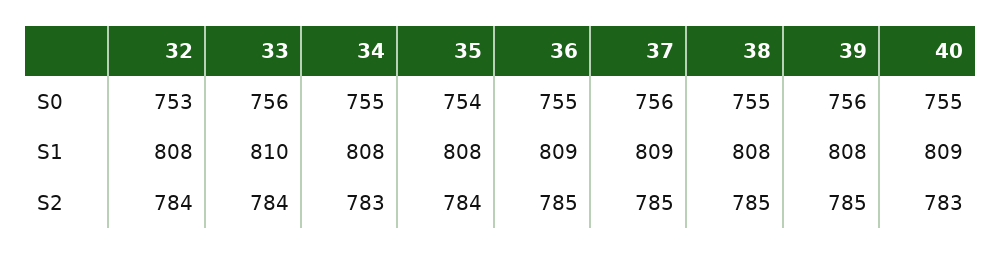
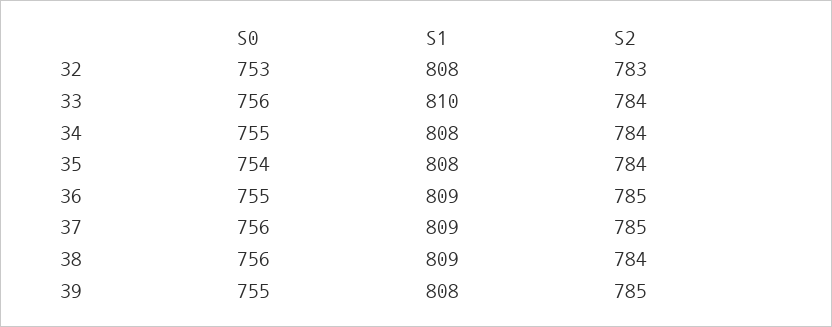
38, S0: 755 -> 756
39, S0: 756 -> 755
40, S0: 755 -> none
38, S1: 808 -> 809
40, S1: 809 -> none
32, S2: 784 -> 783
34, S2: 783 -> 784
38, S2: 785 -> 784
40, S2: 783 -> none

